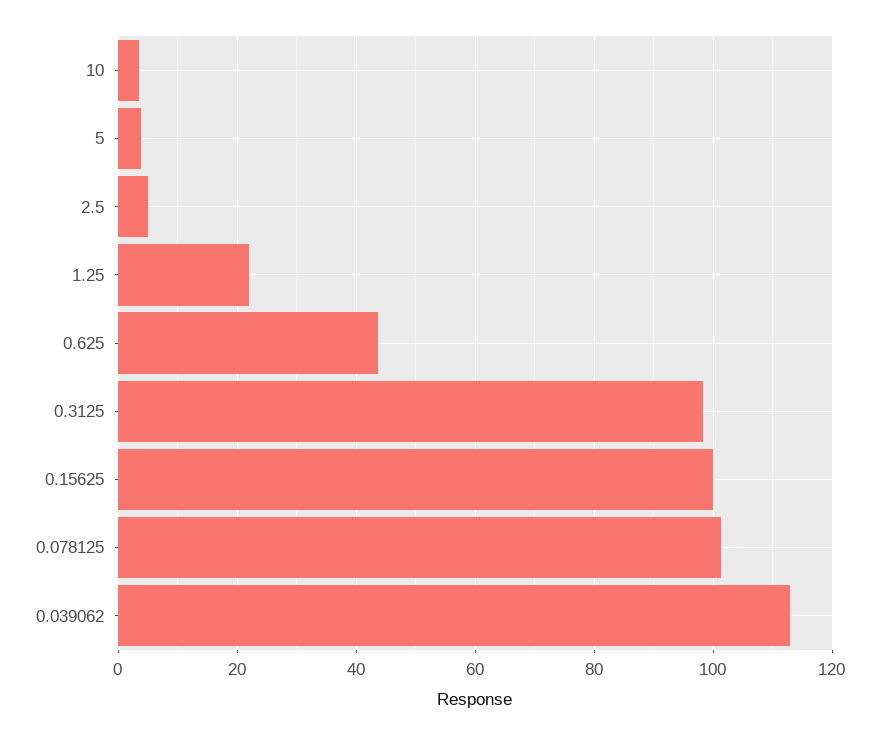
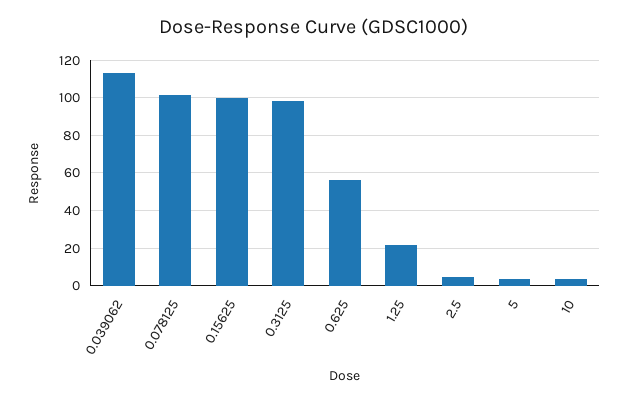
0.625: 44 -> 55

